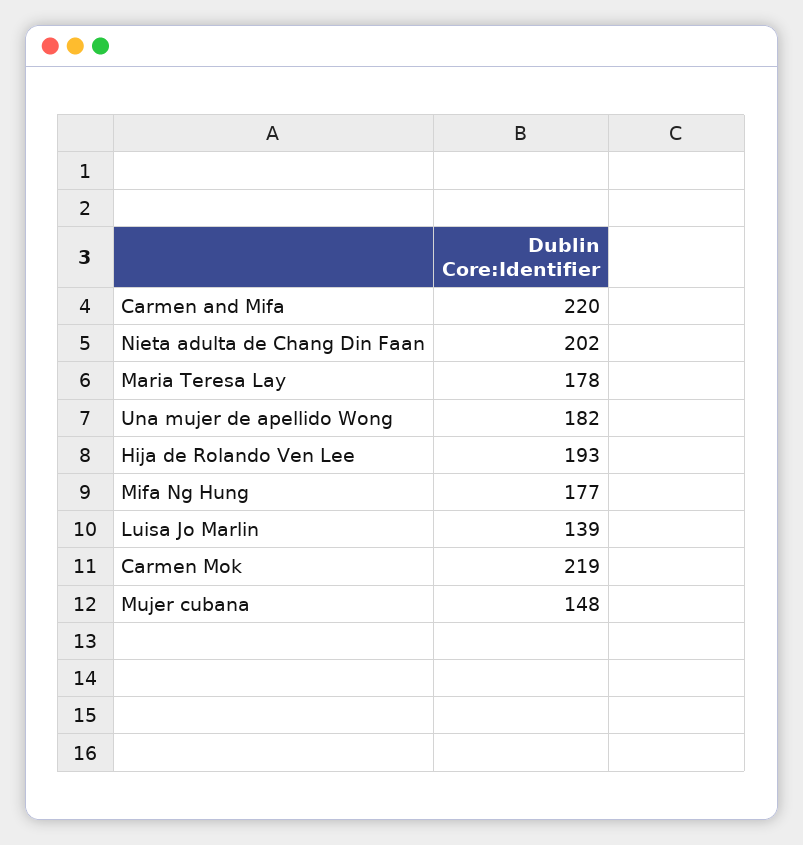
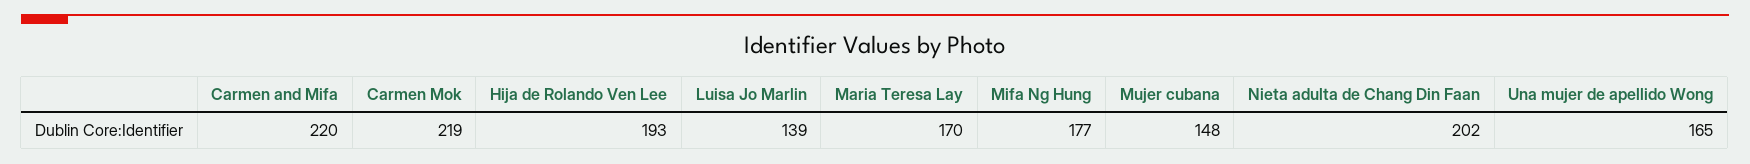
Maria Teresa Lay: 178 -> 170
Una mujer de apellido Wong: 182 -> 165

